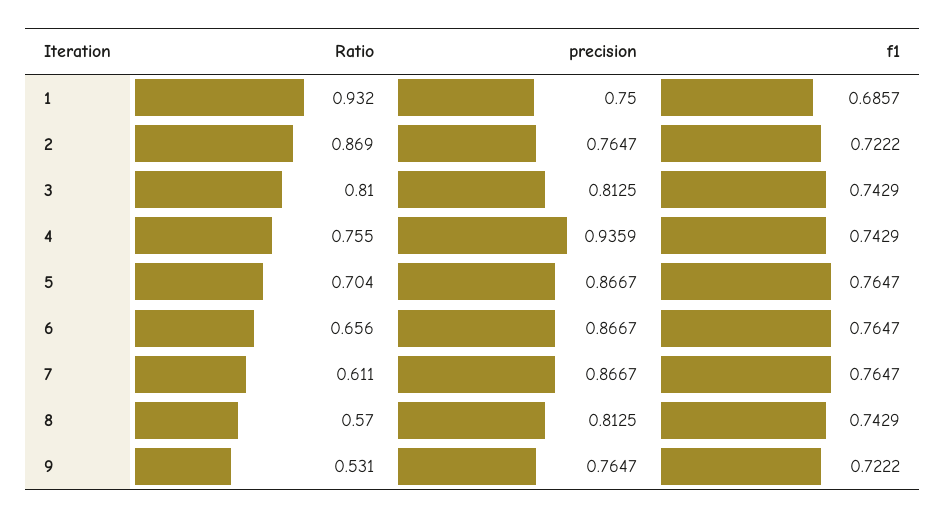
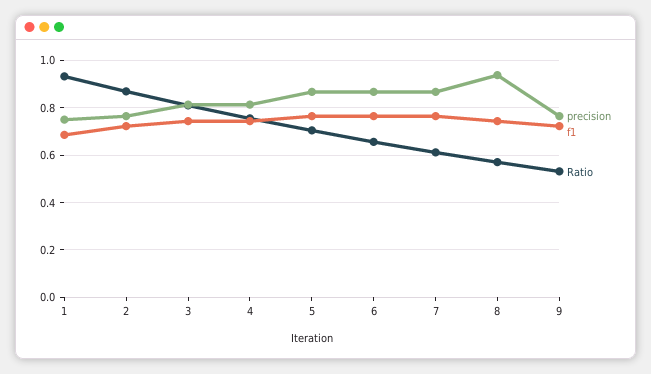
precision, 4: 0.9359 -> 0.8
precision, 8: 0.8125 -> 0.95

